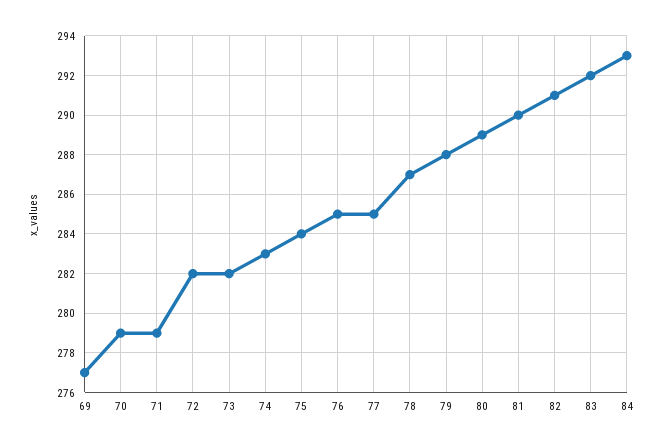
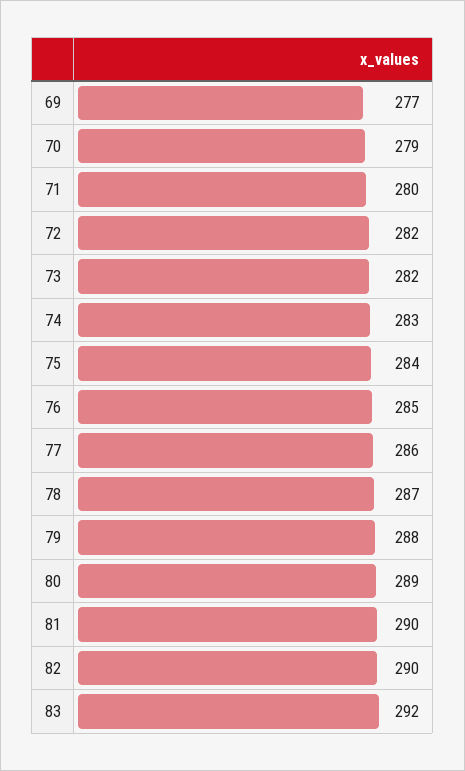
71: 279 -> 280
77: 285 -> 286
82: 291 -> 290
84: 293 -> none

